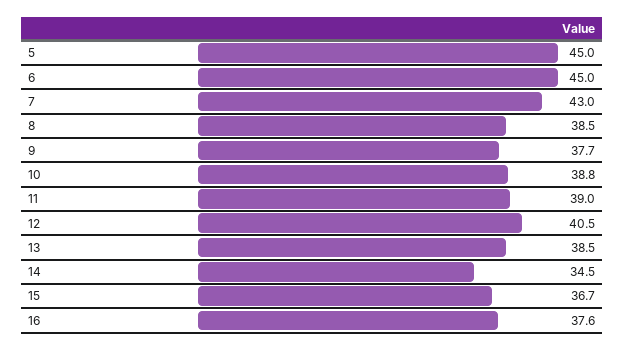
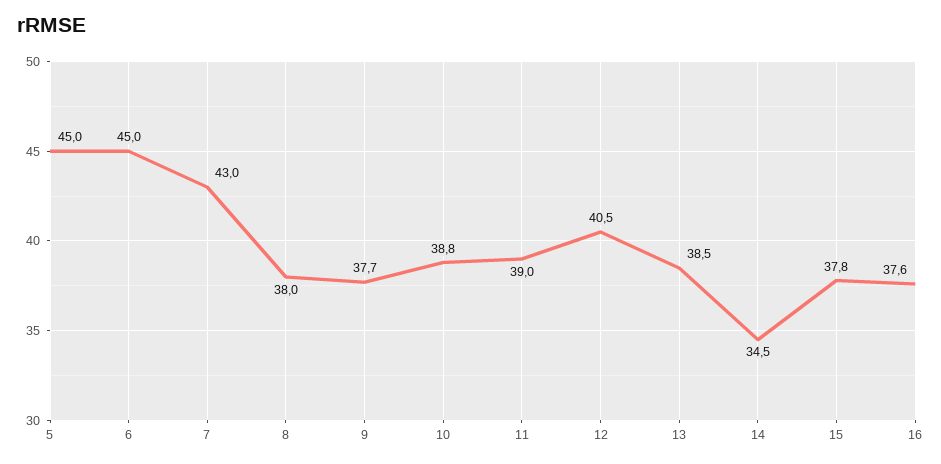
8: 38.5 -> 38
15: 36.7 -> 37.8

